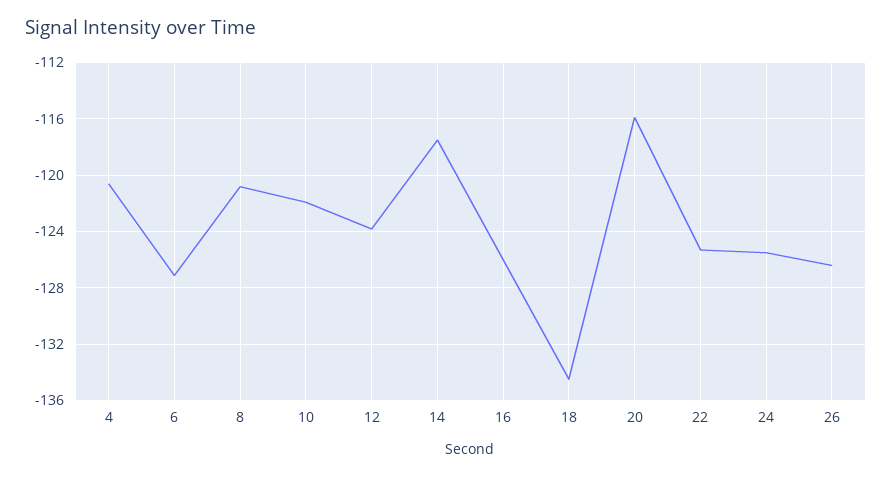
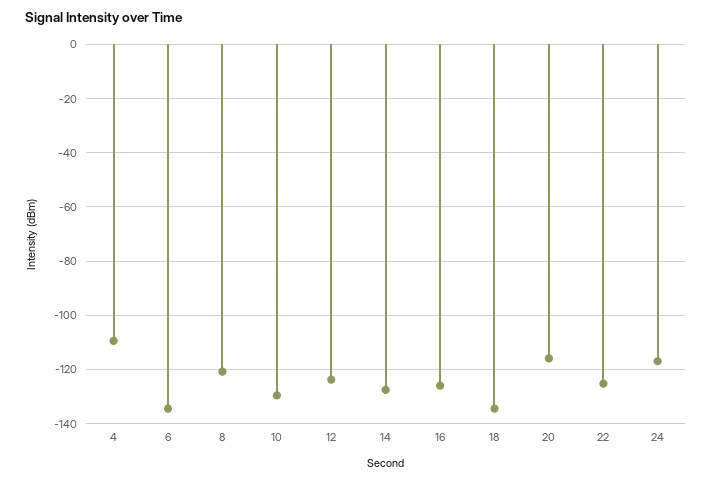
4: -120.5 -> -110
6: -127 -> -135
10: -122 -> -130
14: -117.5 -> -127.5
24: -125.5 -> -117.5
26: -126.5 -> none

